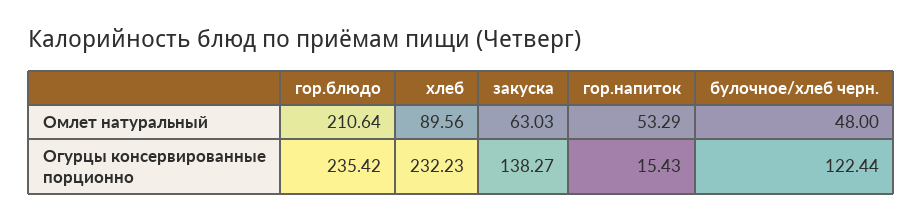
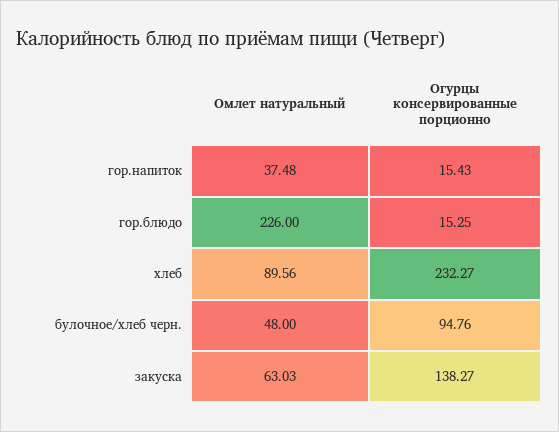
гор.блюдо, Омлет натуральный: 210.64 -> 226
гор.напиток, Омлет натуральный: 53.29 -> 37.48
гор.блюдо, Огурцы консервированные порционно: 235.42 -> 15.25
хлеб, Огурцы консервированные порционно: 232.23 -> 232.27
булочное/хлеб черн., Огурцы консервированные порционно: 122.44 -> 94.76

